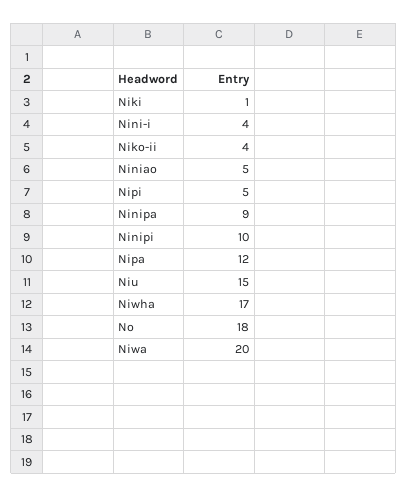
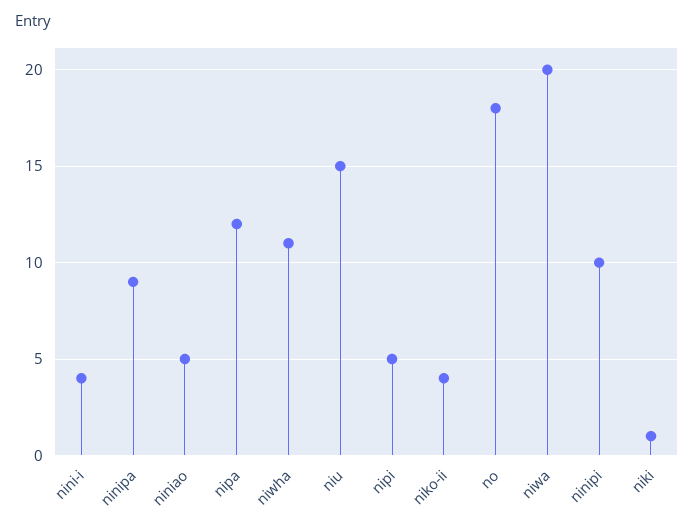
Niwha: 17 -> 11

